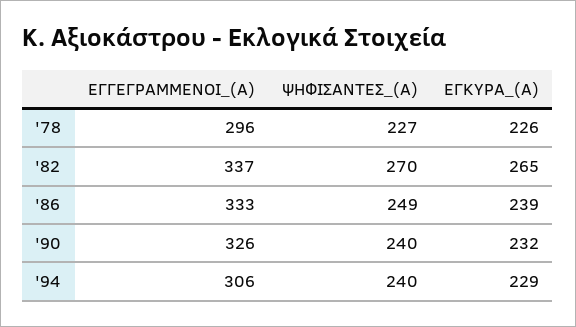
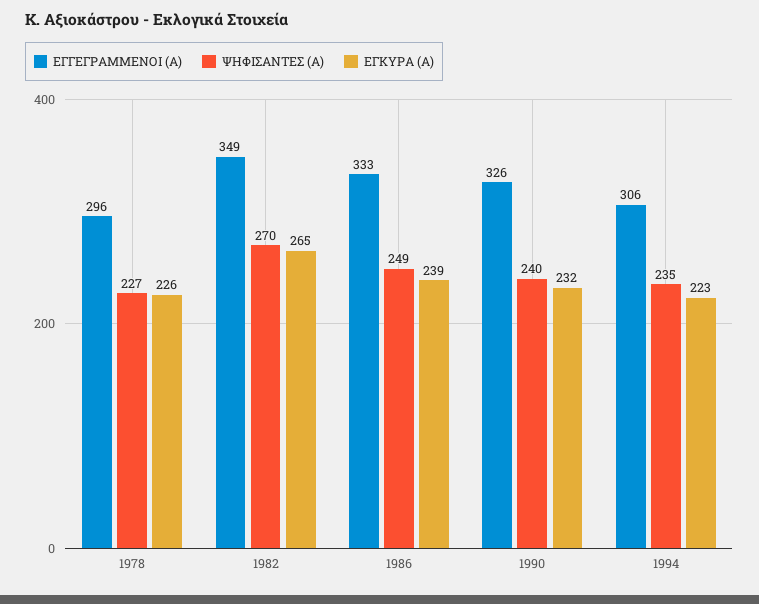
ΕΓΓΕΓΡΑΜΜΕΝΟΙ_(Α), '82: 337 -> 349
ΨΗΦΙΣΑΝΤΕΣ_(Α), '94: 240 -> 235
ΕΓΚΥΡΑ_(Α), '94: 229 -> 223

